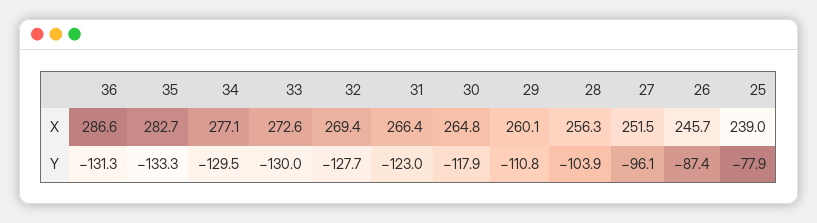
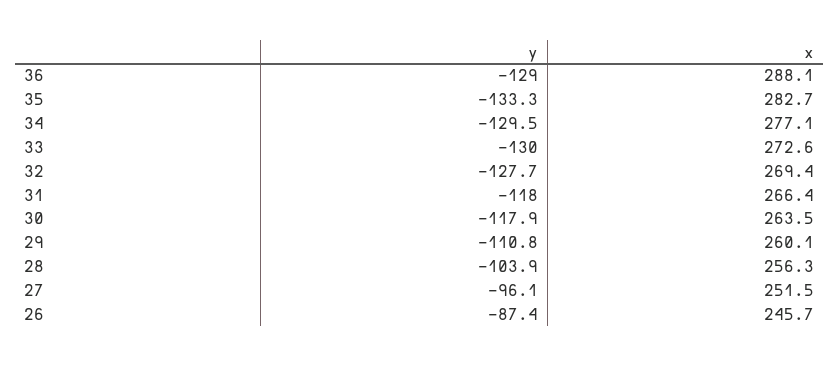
36, X: 286.6 -> 288.1
30, X: 264.8 -> 263.5
25, X: 239 -> none
36, Y: -131.3 -> -129
31, Y: -123 -> -118
25, Y: -77.9 -> none

